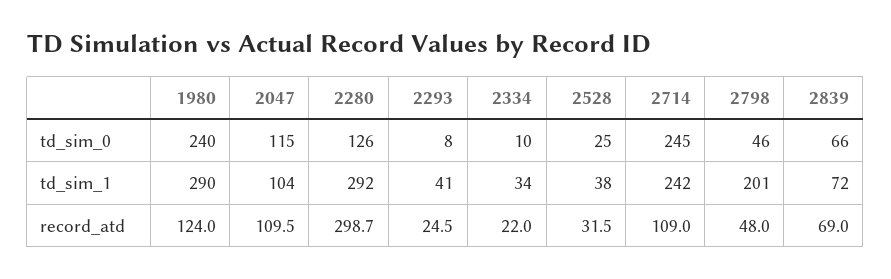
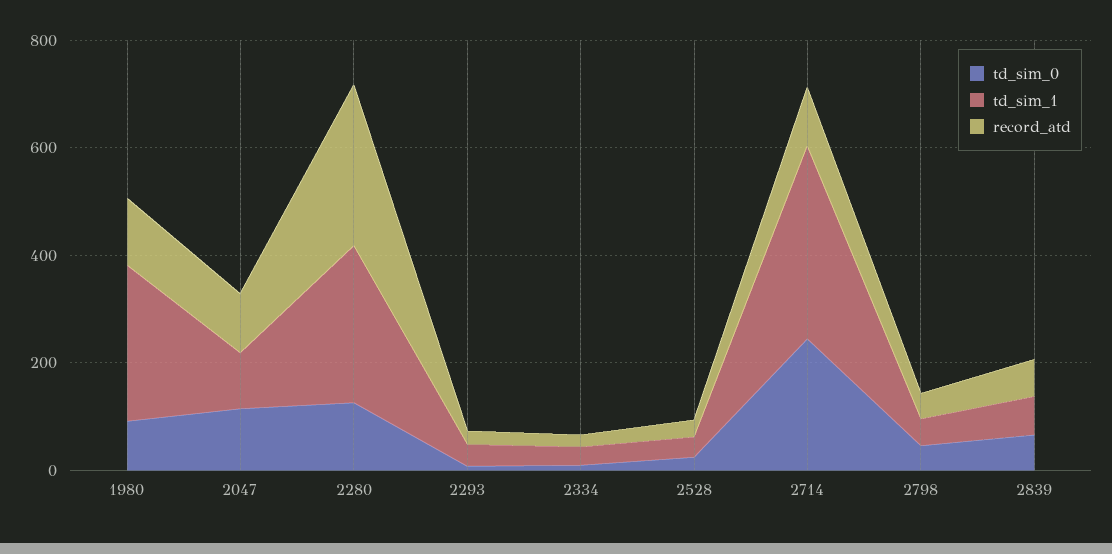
td_sim_0, 1980: 240 -> 100
td_sim_1, 2714: 242 -> 350
td_sim_1, 2798: 201 -> 50

